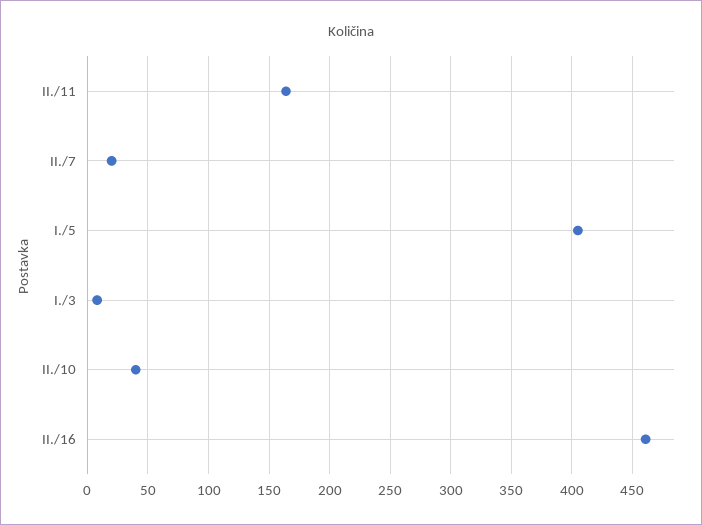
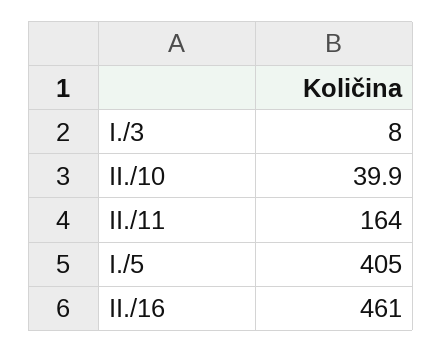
II./7: 20 -> none

